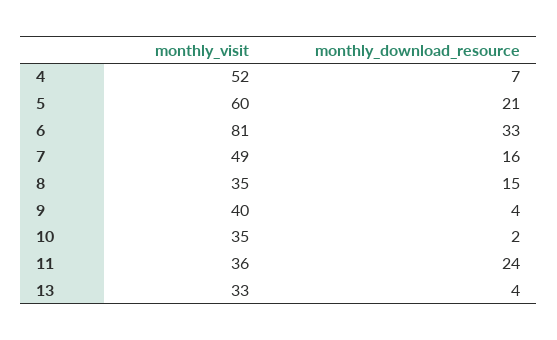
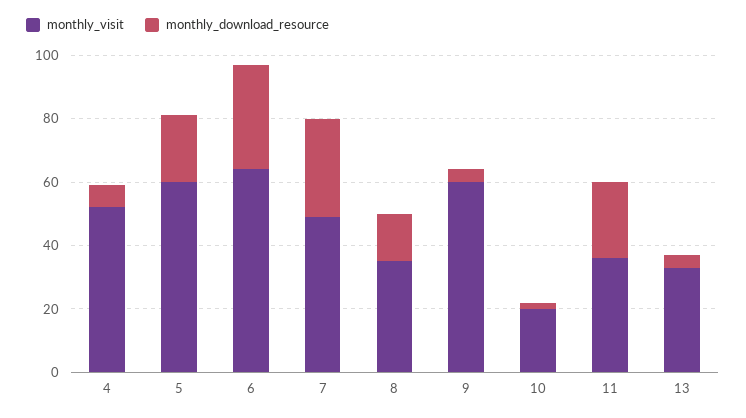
monthly_visit, 6: 81 -> 65
monthly_download_resource, 7: 16 -> 30
monthly_visit, 9: 40 -> 60
monthly_visit, 10: 35 -> 20

